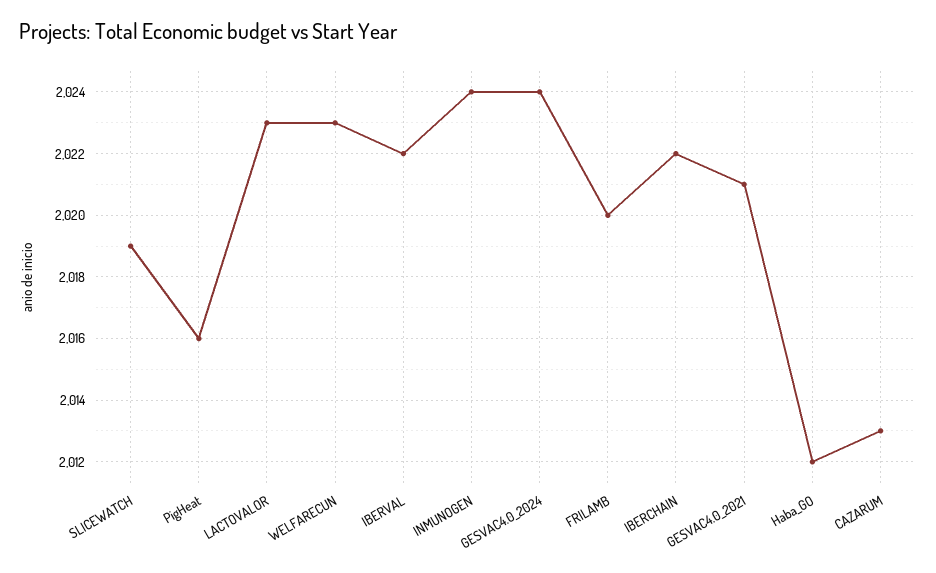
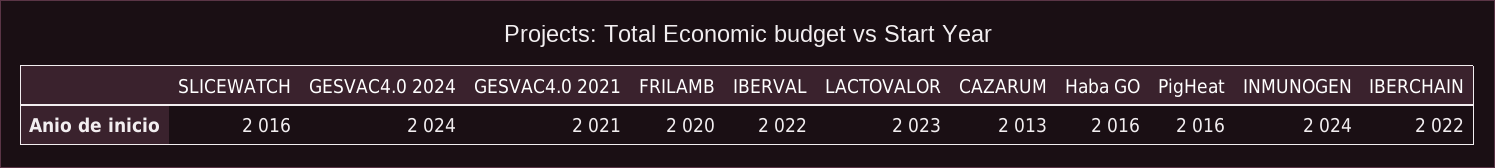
SLICEWATCH: 2019 -> 2016
WELFARECUN: 2023 -> none
Haba_GO: 2012 -> 2016

